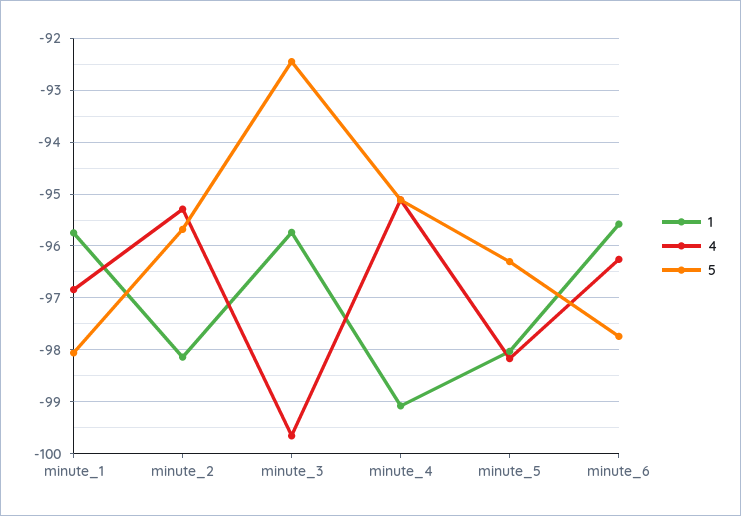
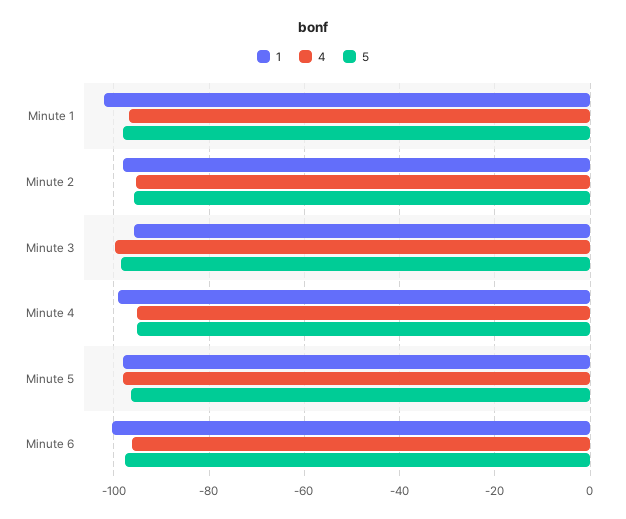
1, minute_1: -95.8 -> -102
5, minute_3: -92.4 -> -98
1, minute_6: -95.6 -> -100

